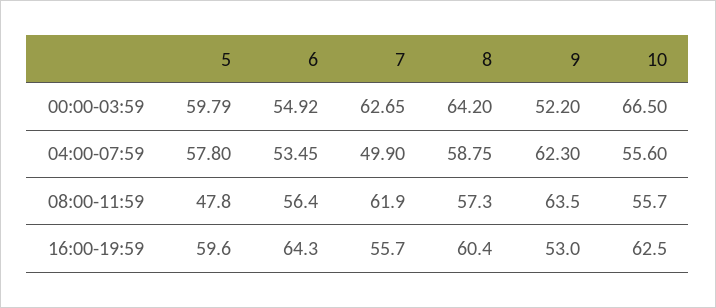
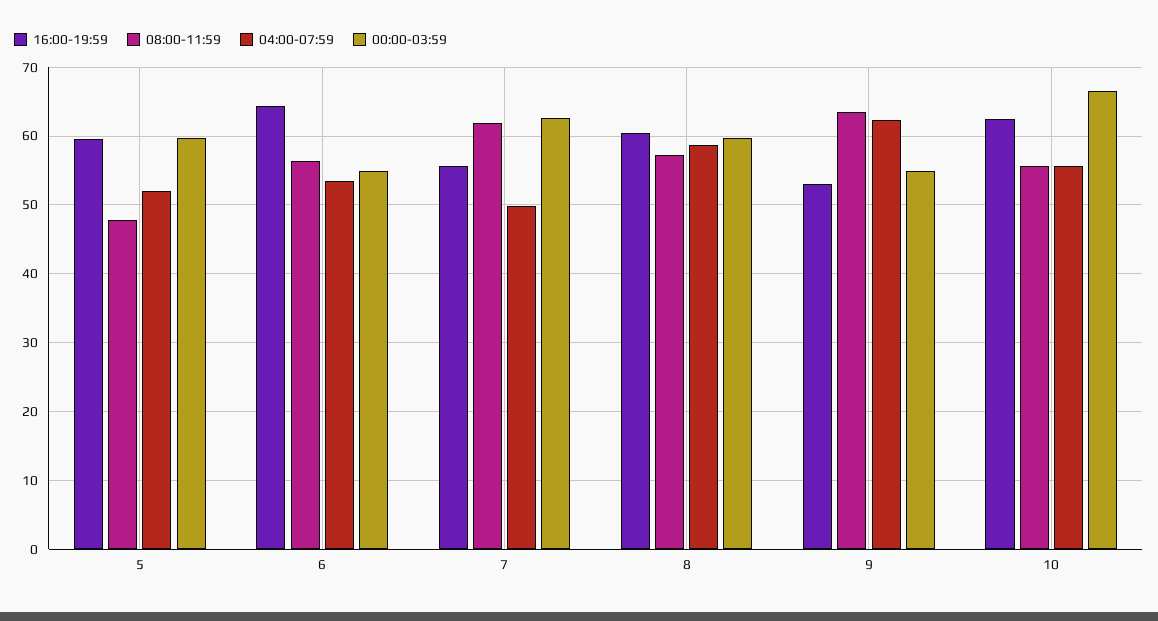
00:00-03:59, 8: 64.2 -> 60
00:00-03:59, 9: 52.2 -> 55
04:00-07:59, 5: 57.8 -> 52

